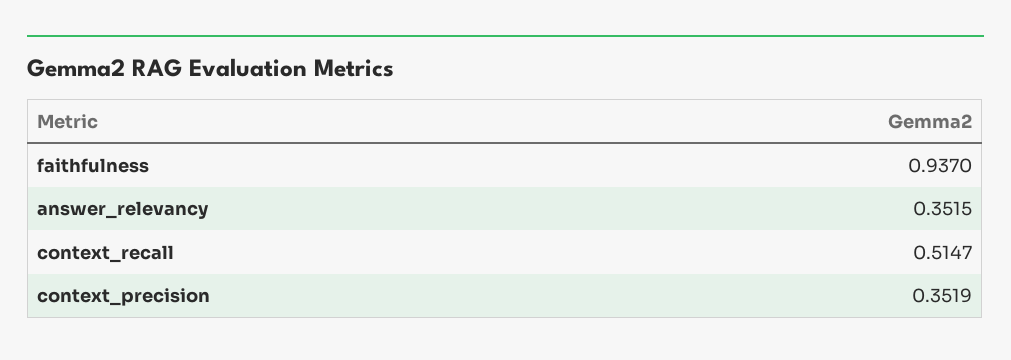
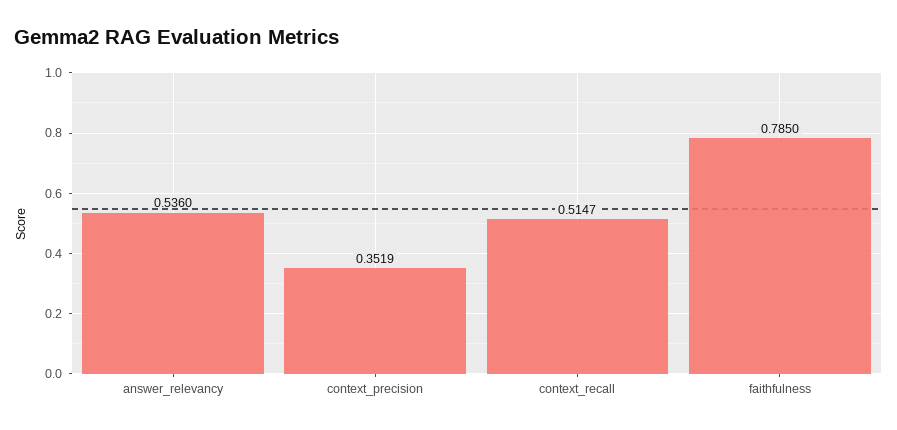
faithfulness: 0.937 -> 0.785
answer_relevancy: 0.3515 -> 0.536

